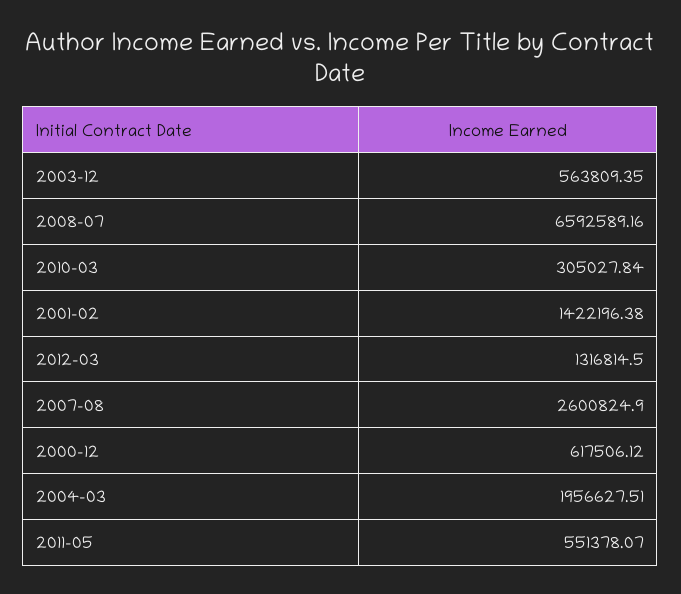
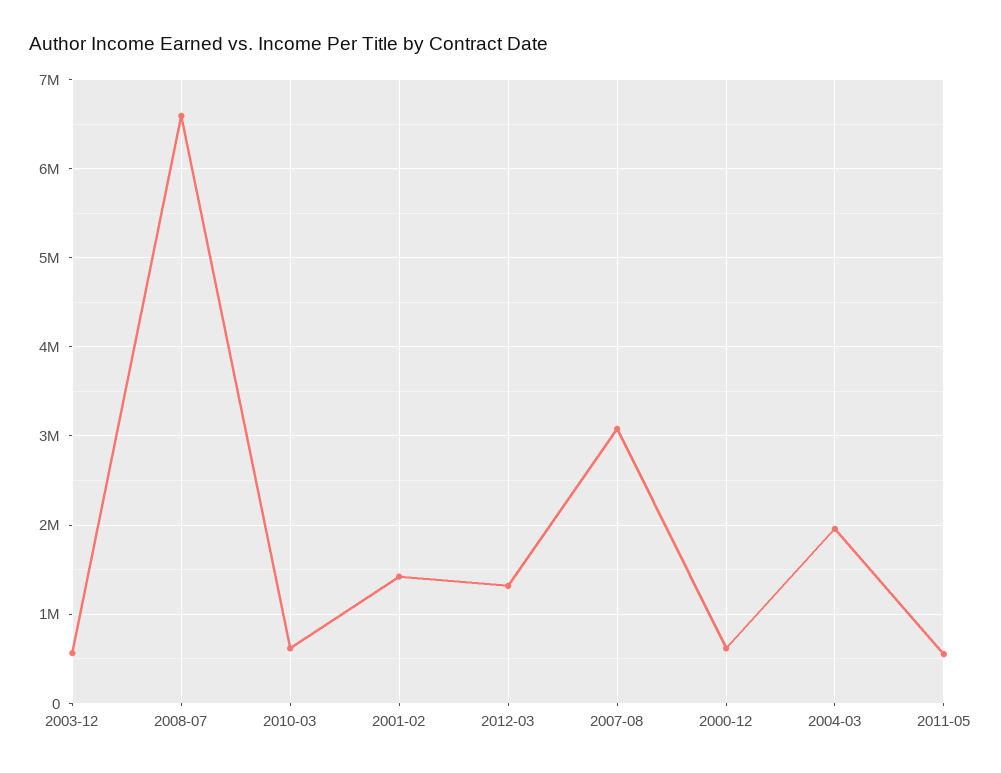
2010-03: 305027.84 -> 600000
2007-08: 2600824.9 -> 3100000

